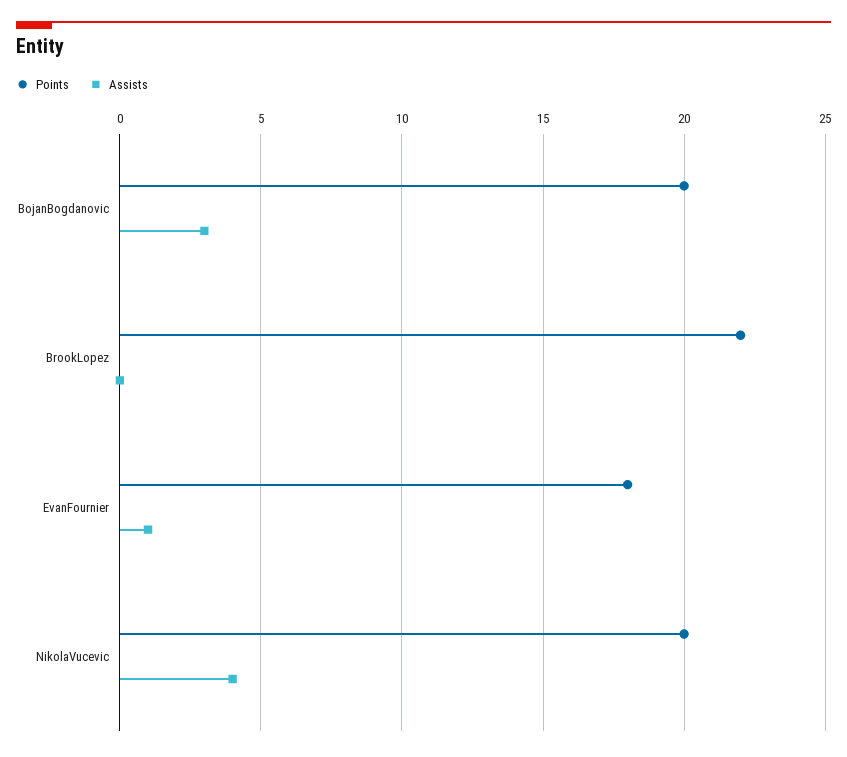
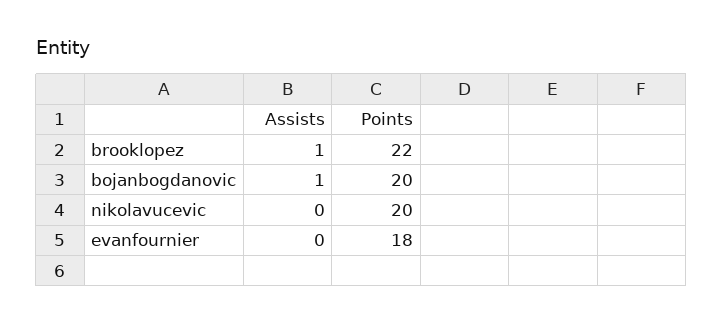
Assists, BojanBogdanovic: 3 -> 1
Assists, BrookLopez: 0 -> 1
Assists, EvanFournier: 1 -> 0
Assists, NikolaVucevic: 4 -> 0

